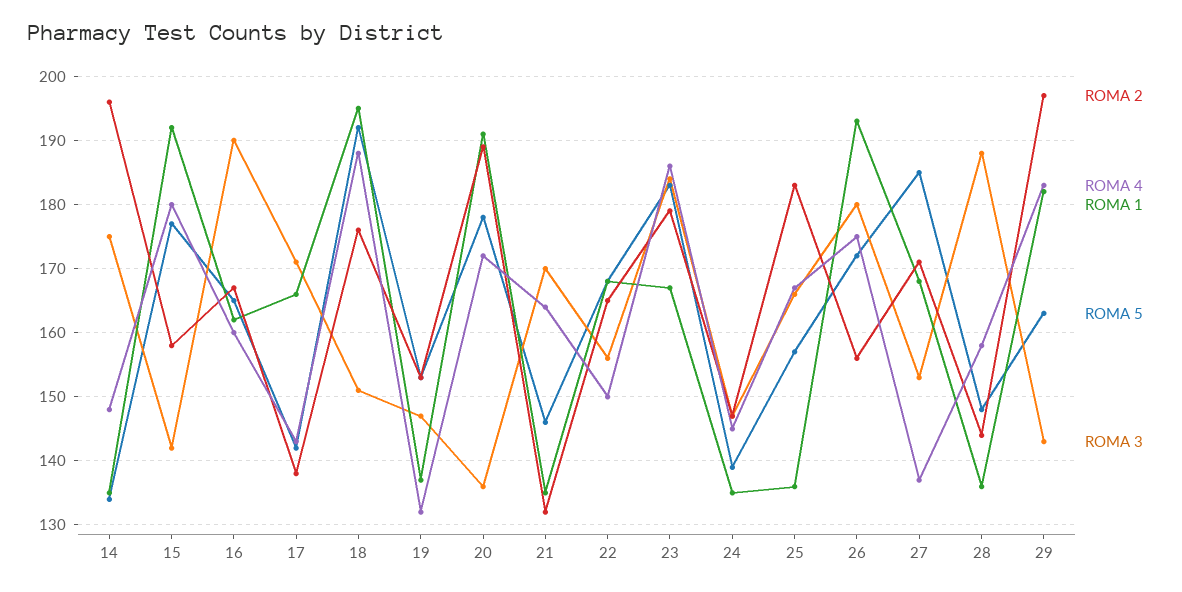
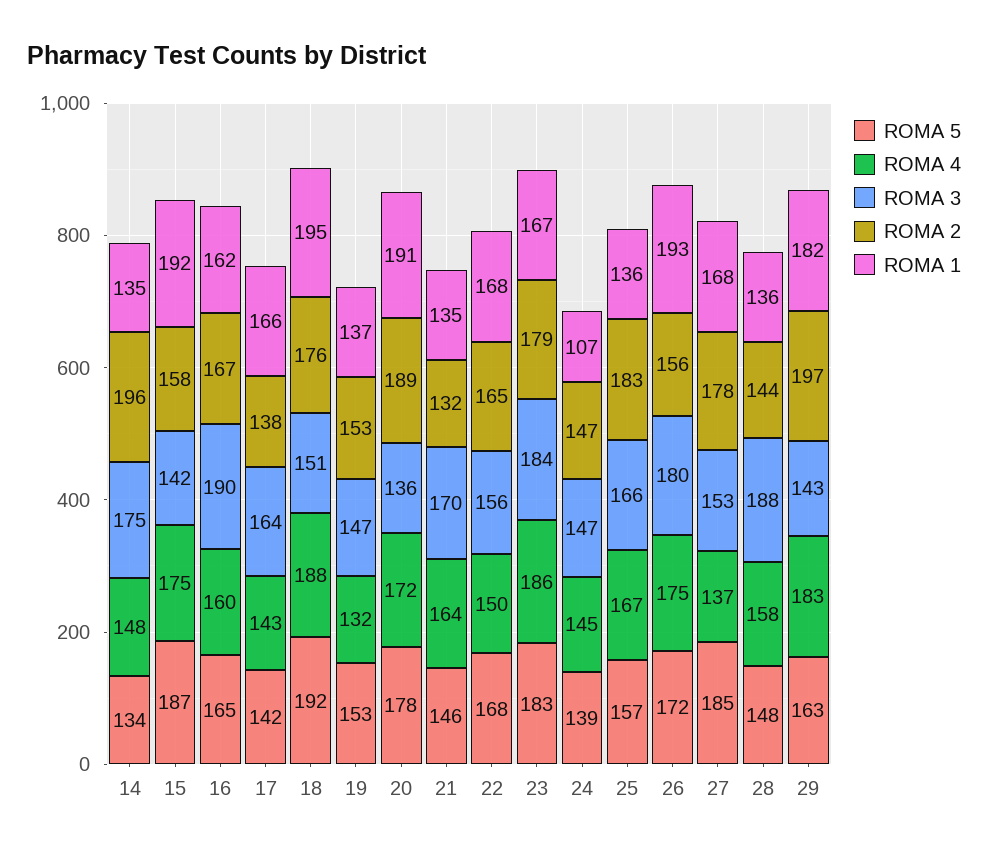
ROMA 4, 15: 180 -> 175
ROMA 5, 15: 177 -> 187
ROMA 3, 17: 171 -> 164
ROMA 1, 24: 135 -> 107
ROMA 2, 27: 171 -> 178

